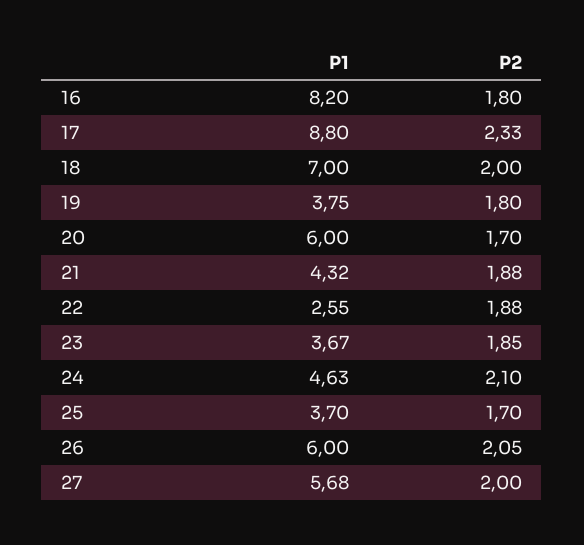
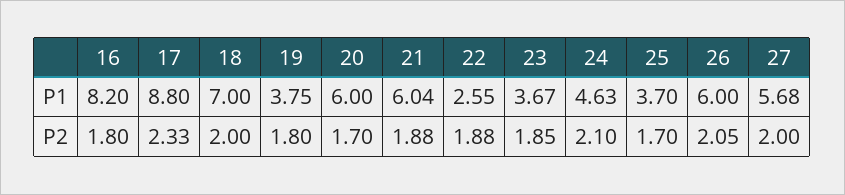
P1, 21: 4.32 -> 6.04

